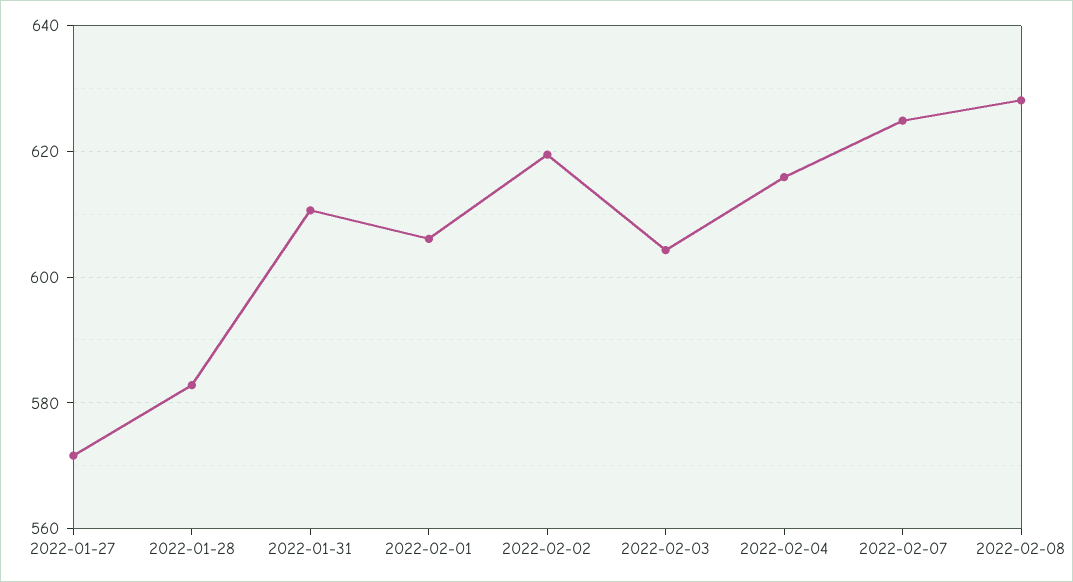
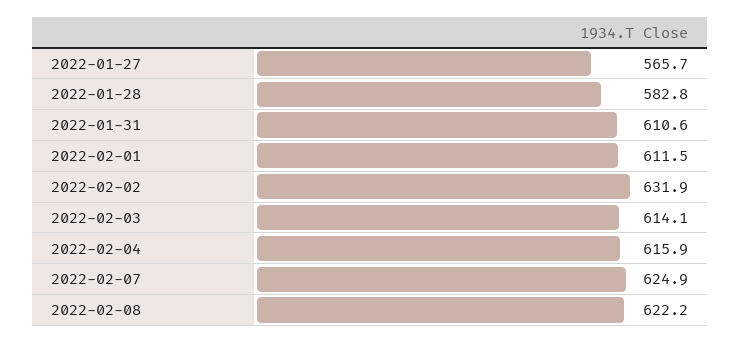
2022-01-27: 572 -> 565.7
2022-02-01: 606 -> 611.5
2022-02-02: 620 -> 631.9
2022-02-03: 604 -> 614.1
2022-02-08: 628 -> 622.2

